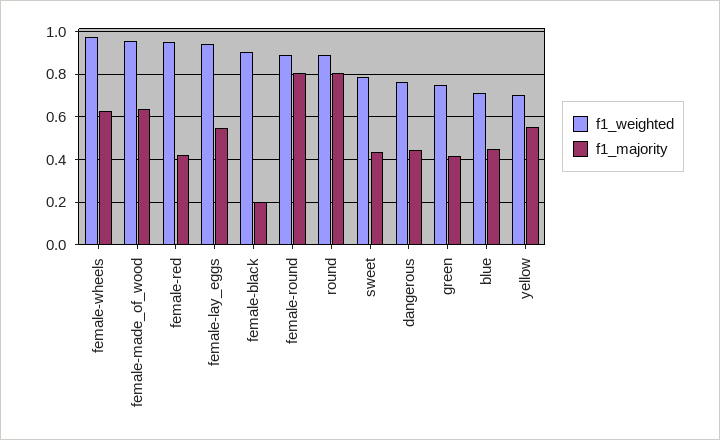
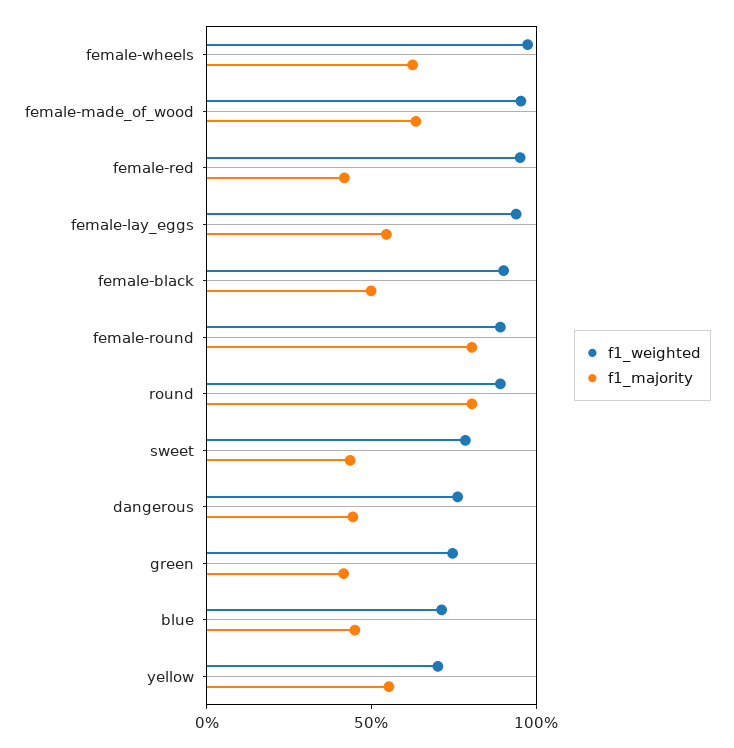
f1_majority, female-black: 0.2 -> 0.5

